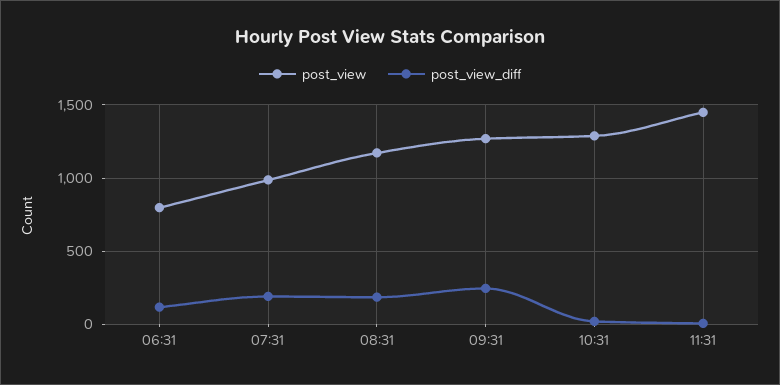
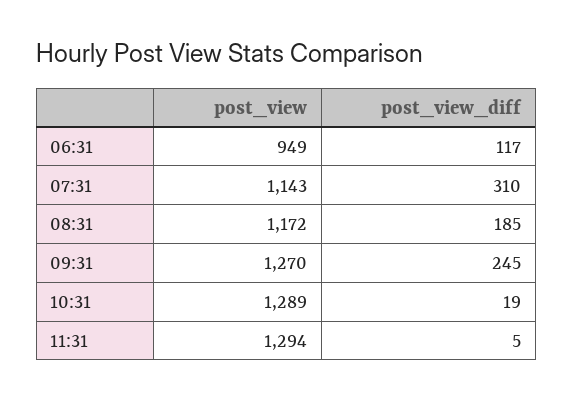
post_view, 06:31: 800 -> 949
post_view, 07:31: 1000 -> 1143
post_view_diff, 07:31: 200 -> 310
post_view, 11:31: 1450 -> 1294

